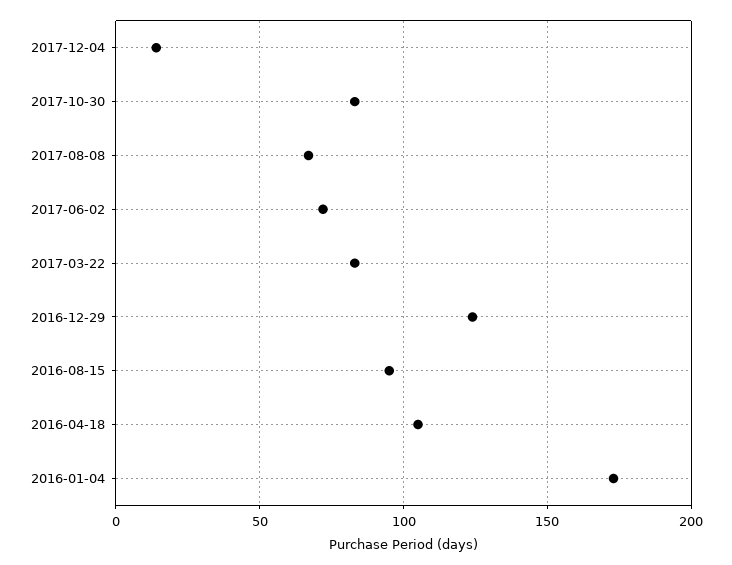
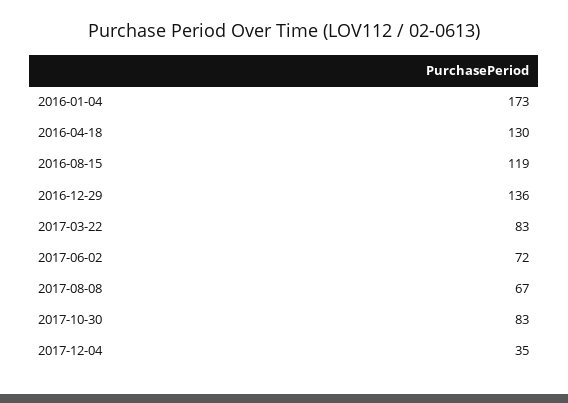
2017-12-04: 15 -> 35
2016-12-29: 125 -> 136
2016-08-15: 95 -> 119
2016-04-18: 105 -> 130

